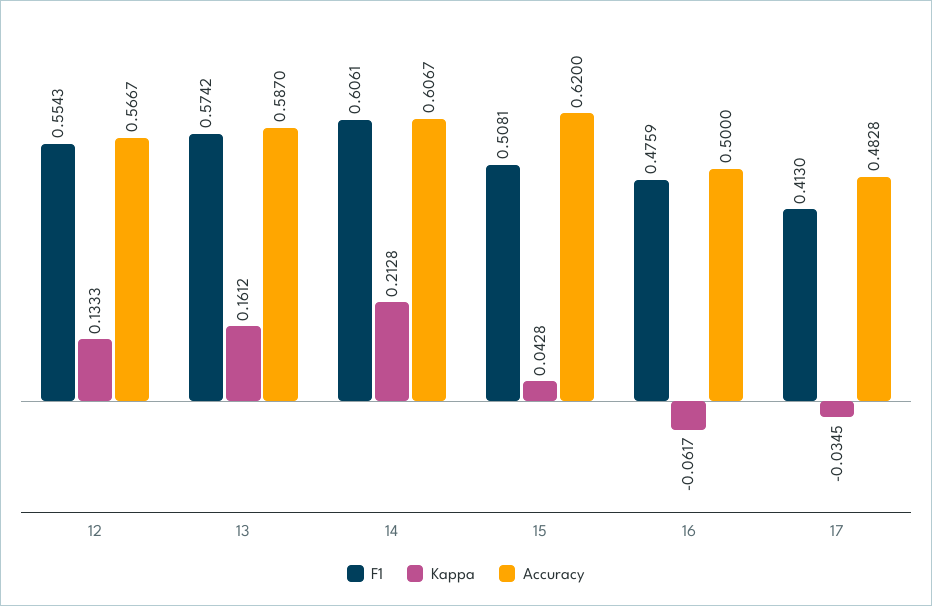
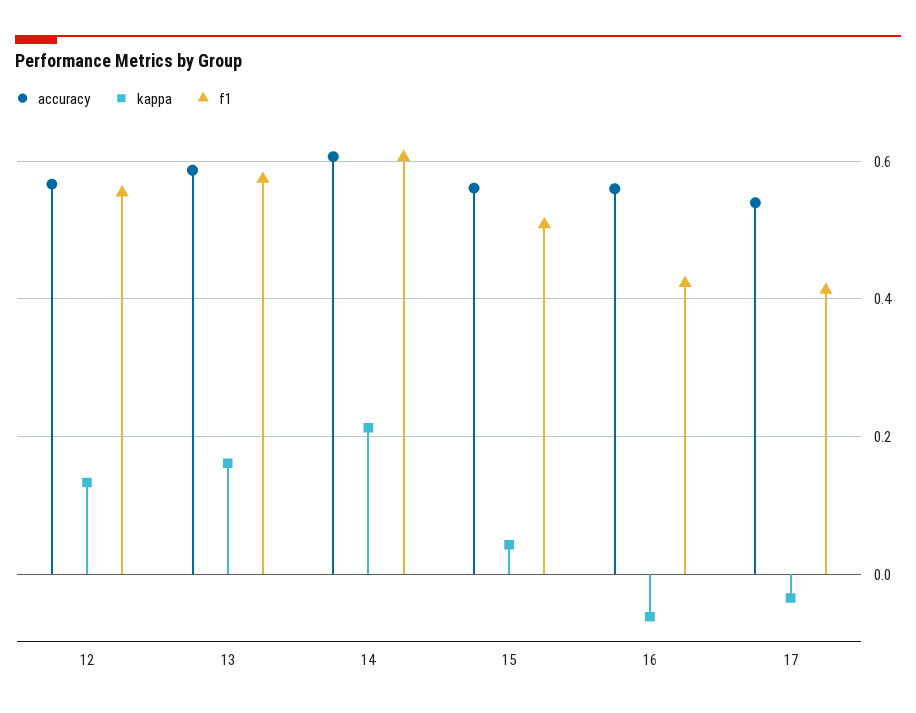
Accuracy, 15: 0.62 -> 0.56
F1, 16: 0.4759 -> 0.42
Accuracy, 16: 0.5 -> 0.56
Accuracy, 17: 0.4828 -> 0.54

